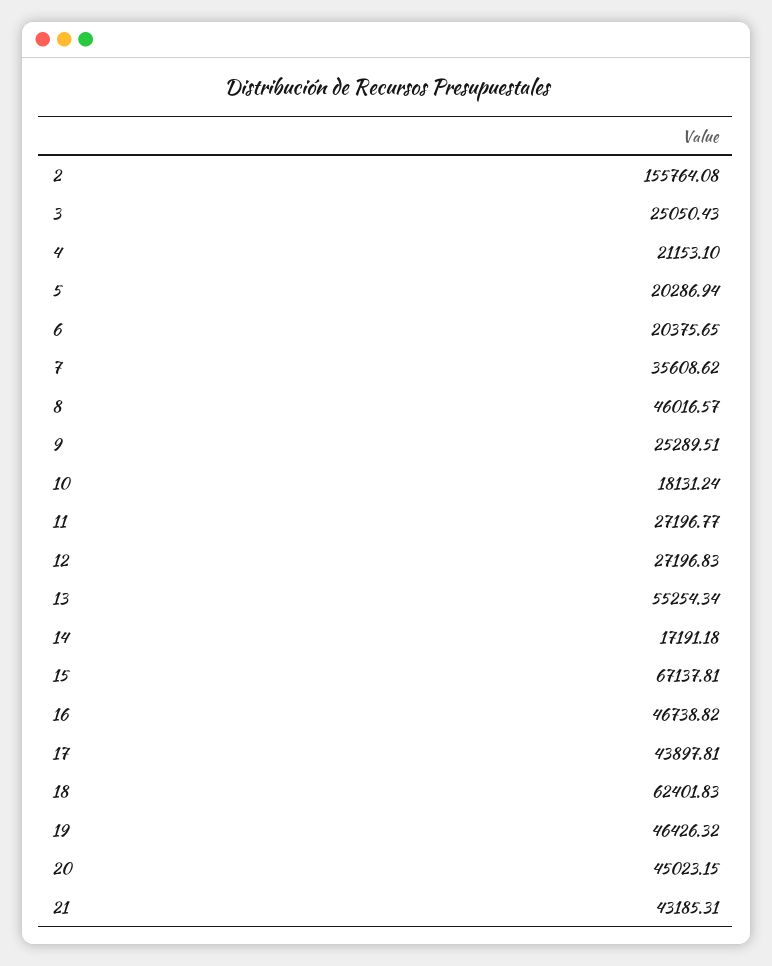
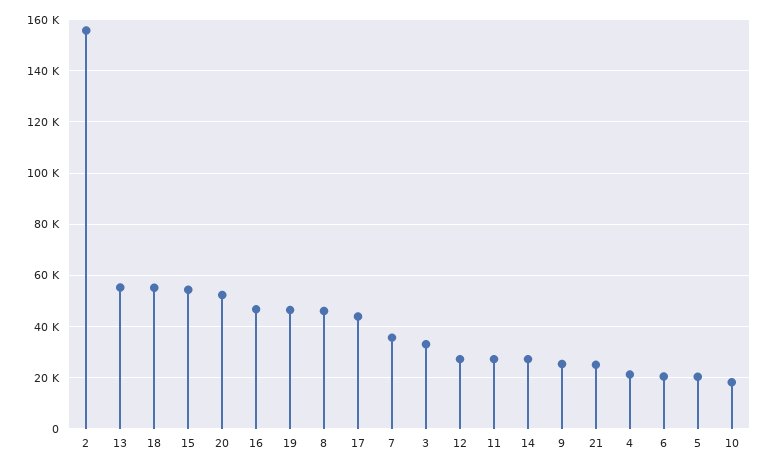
3: 25050.43 -> 32500
14: 17191.18 -> 27500
15: 67137.81 -> 55000
18: 62401.83 -> 55000
20: 45023.15 -> 52500
21: 43185.31 -> 25000

